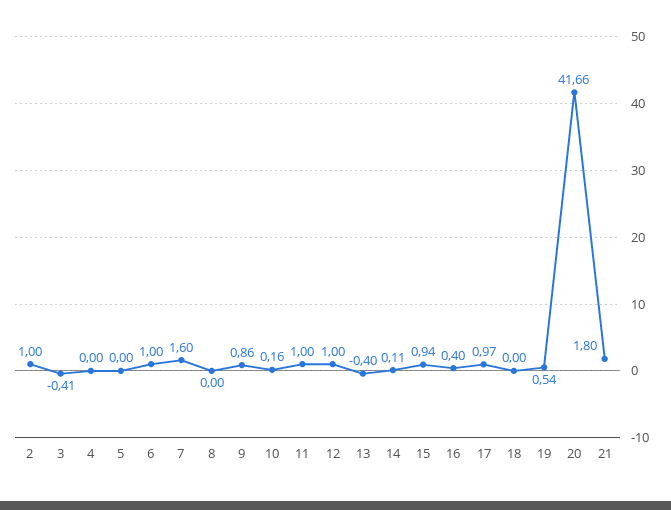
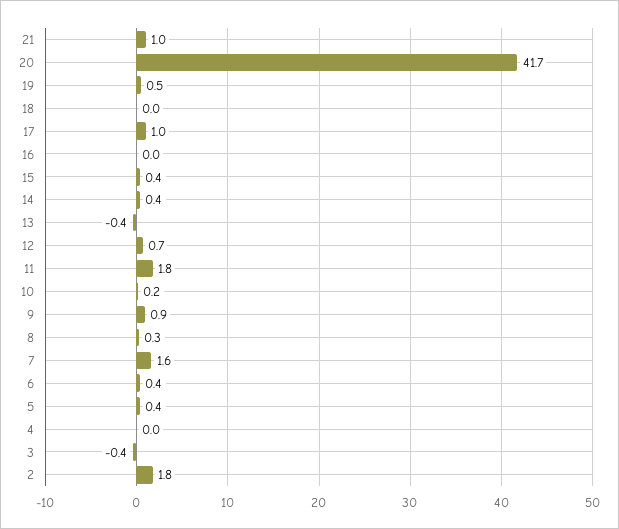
2: 1 -> 1.8
5: 0 -> 0.4
6: 1 -> 0.4
8: 0 -> 0.3
11: 1 -> 1.8
12: 1 -> 0.7
14: 0.11 -> 0.4
15: 0.94 -> 0.4
16: 0.4 -> 0
21: 1.8 -> 1

